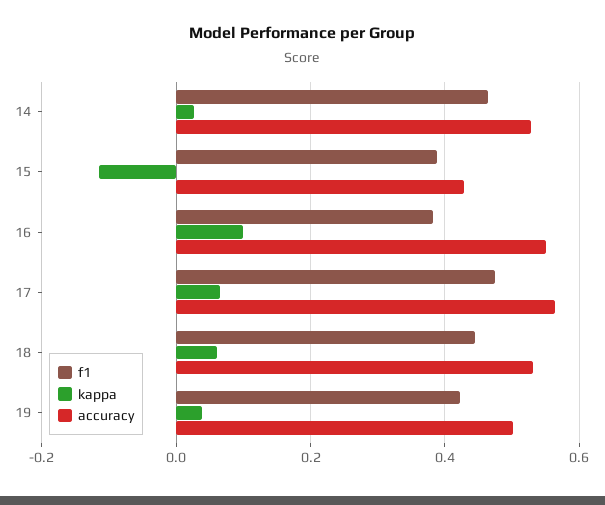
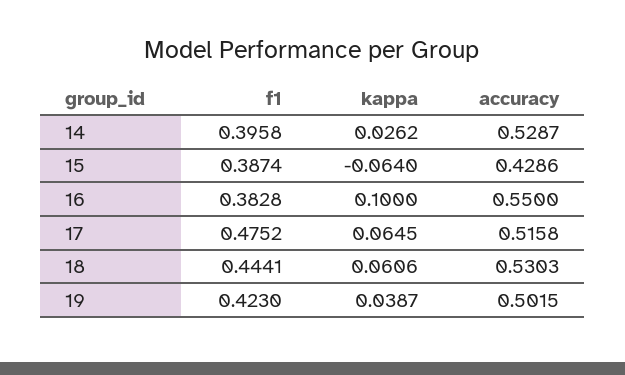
f1, 14: 0.46 -> 0.3958
kappa, 15: -0.12 -> -0.064
accuracy, 17: 0.56 -> 0.5158

